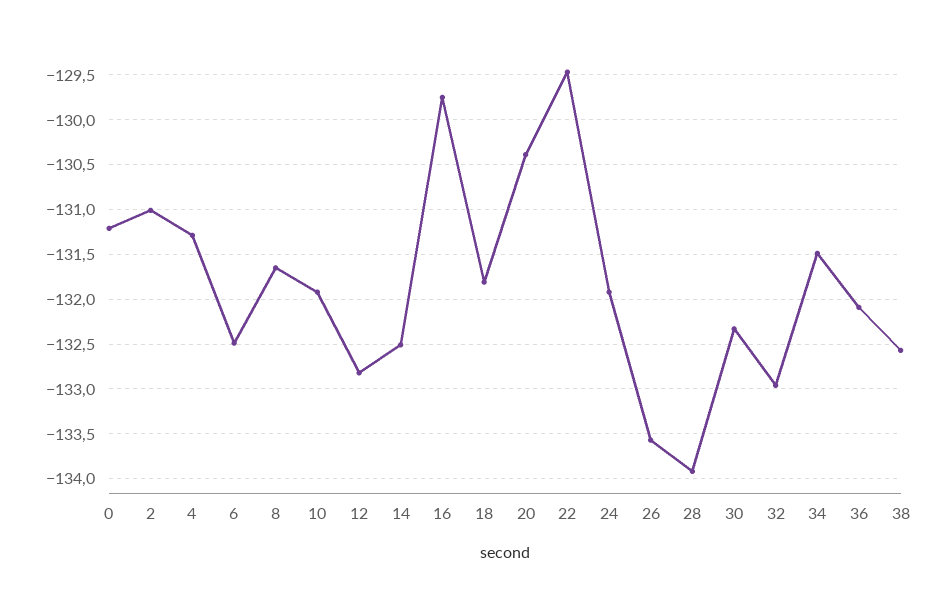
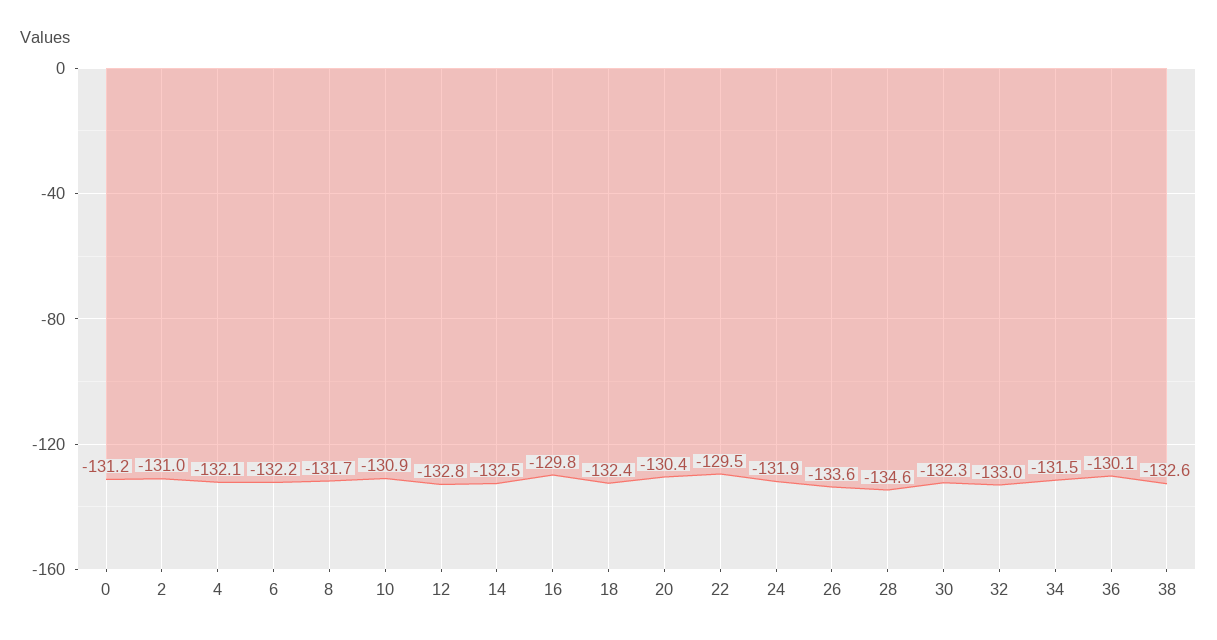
4: -131.3 -> -132.1
6: -132.5 -> -132.2
10: -131.9 -> -130.9
18: -131.8 -> -132.4
28: -133.9 -> -134.6
36: -132.1 -> -130.1

